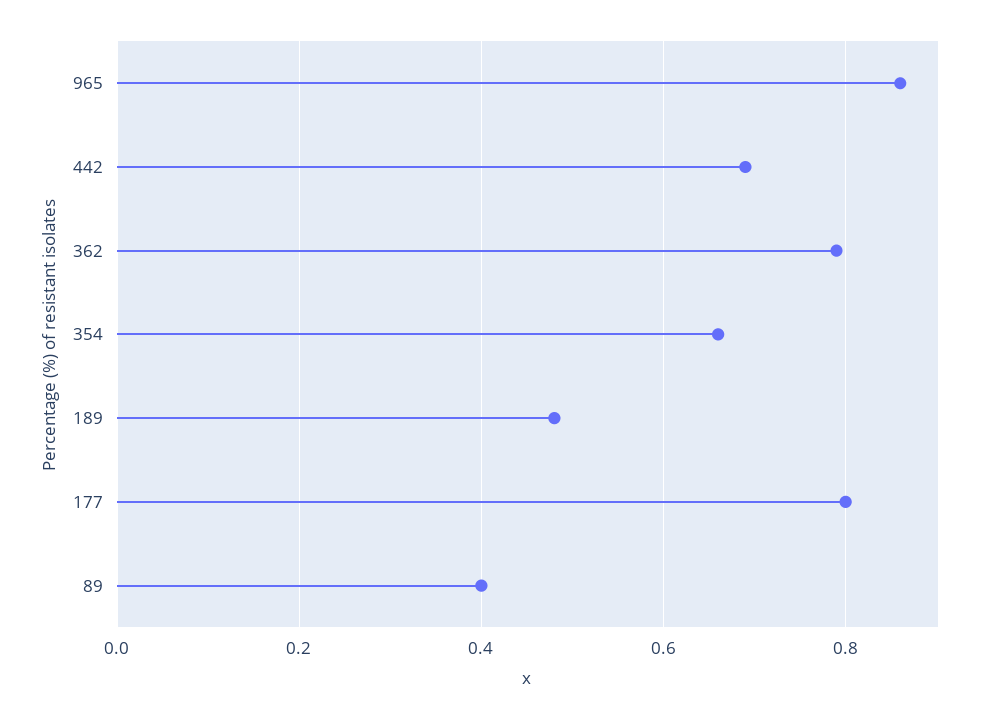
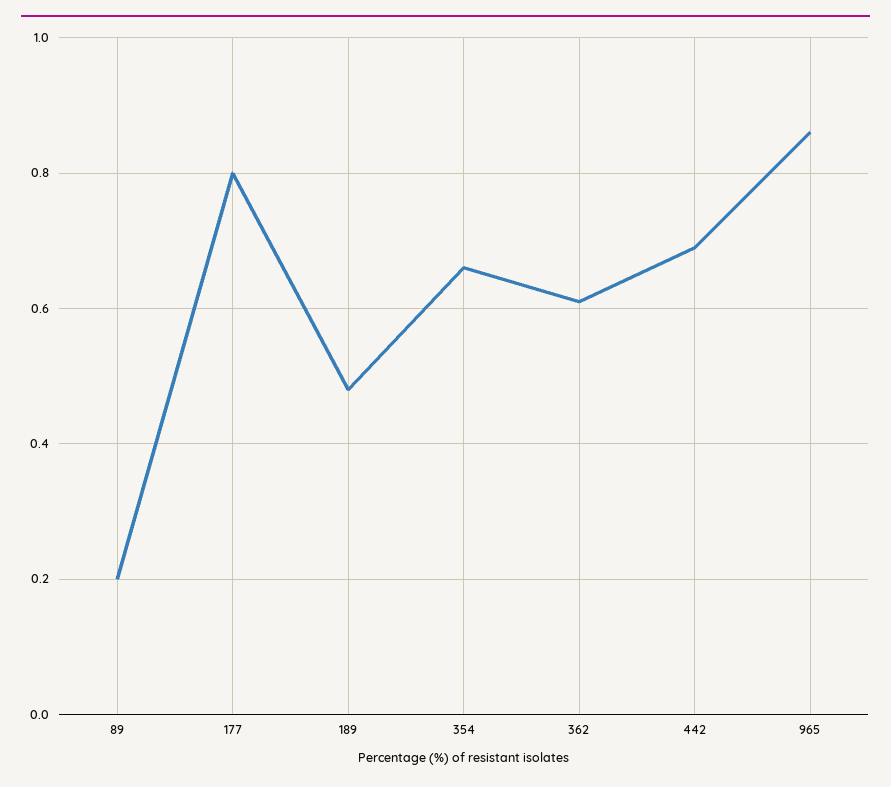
362: 0.8 -> 0.6
89: 0.4 -> 0.2

